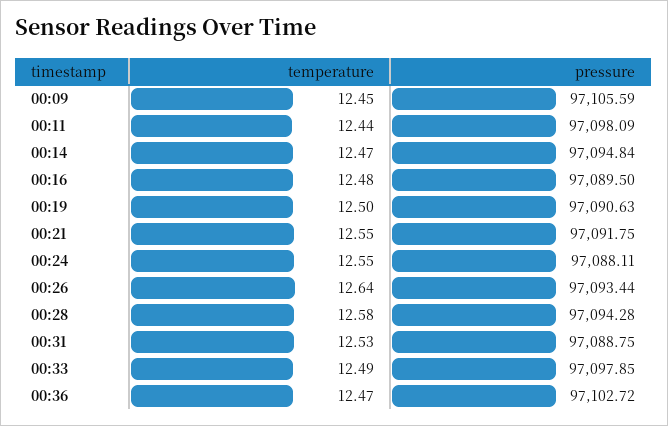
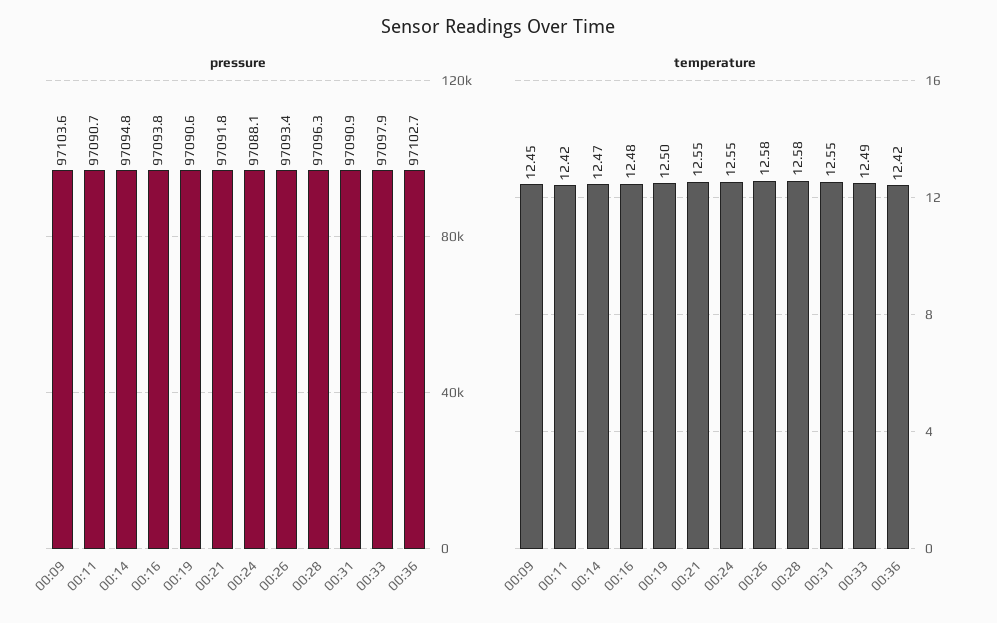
pressure, 00:09: 97105.59 -> 97103.6
temperature, 00:11: 12.44 -> 12.42
pressure, 00:11: 97098.09 -> 97090.7
pressure, 00:16: 97089.5 -> 97093.8
temperature, 00:26: 12.64 -> 12.58
pressure, 00:28: 97094.28 -> 97096.3
temperature, 00:31: 12.53 -> 12.55
pressure, 00:31: 97088.75 -> 97090.9
temperature, 00:36: 12.47 -> 12.42

